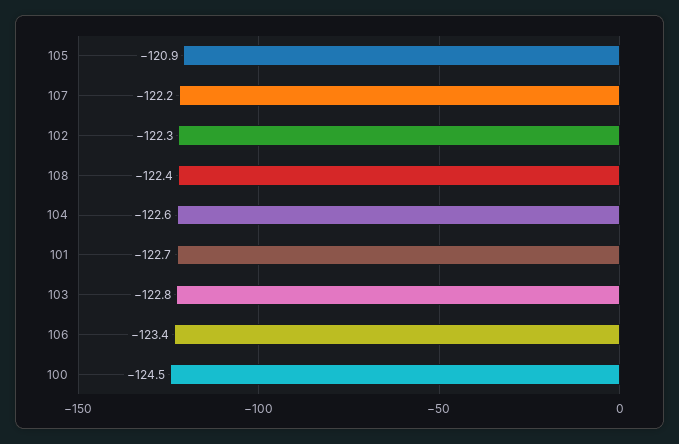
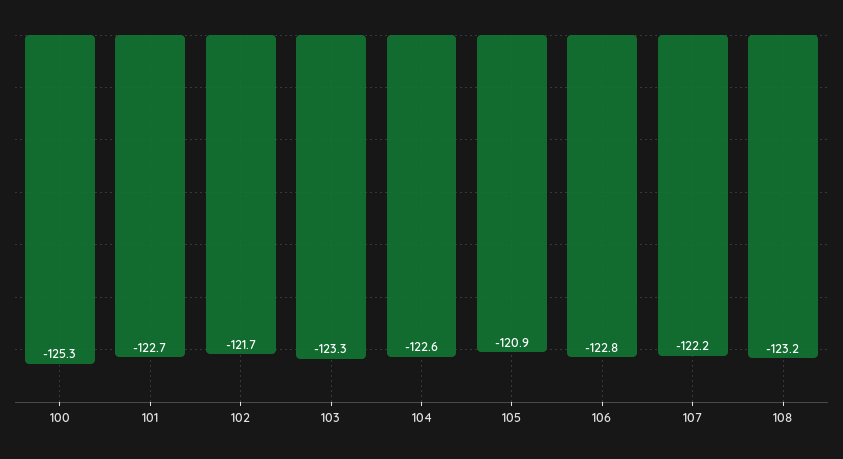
102: -122.3 -> -121.7
108: -122.4 -> -123.2
103: -122.8 -> -123.3
106: -123.4 -> -122.8
100: -124.5 -> -125.3

